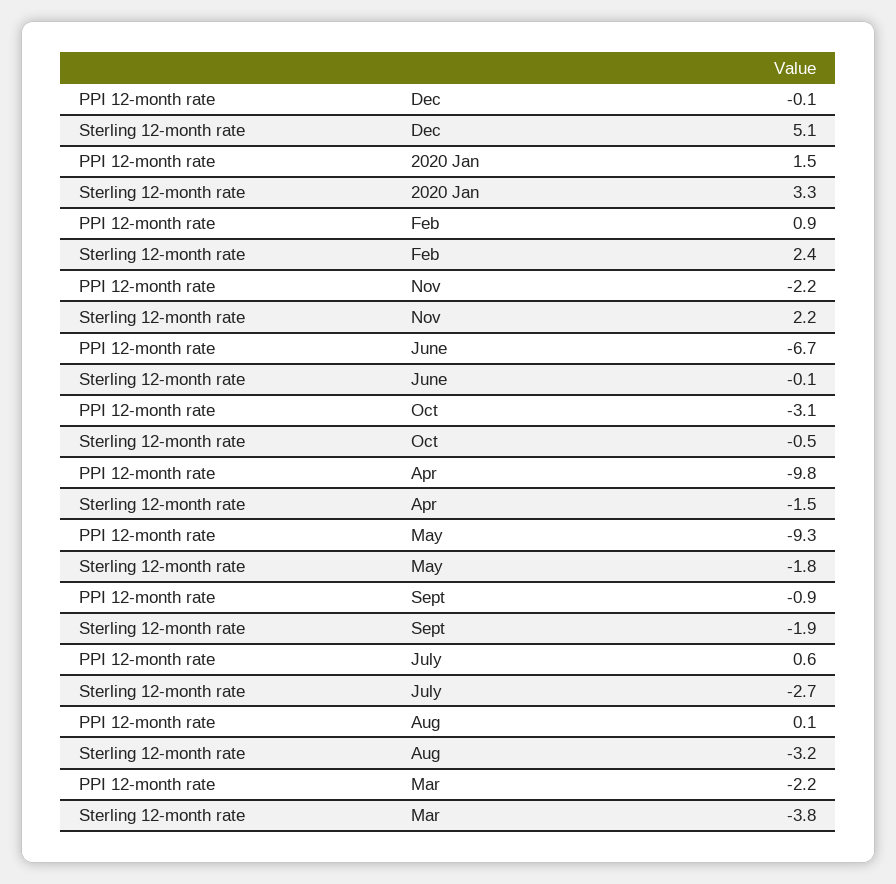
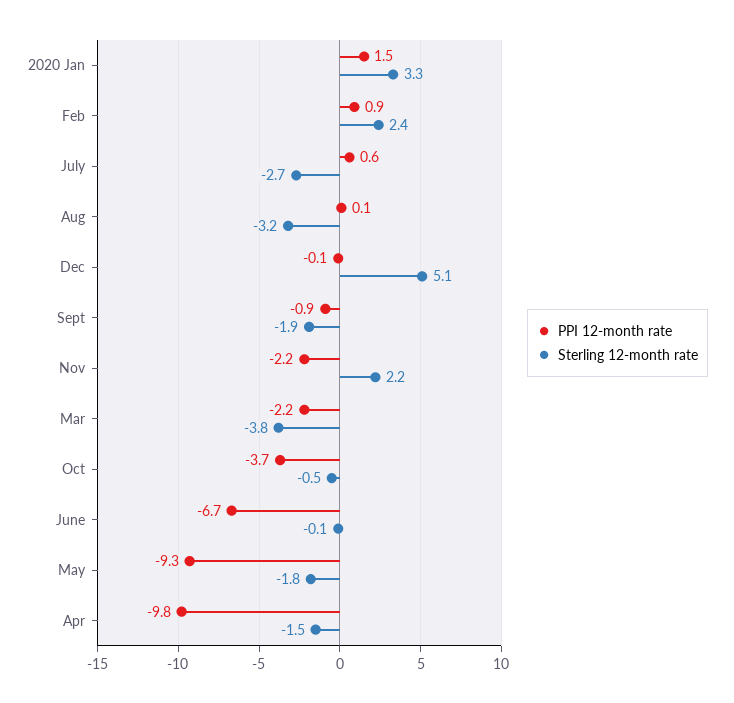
PPI 12-month rate, Oct: -3.1 -> -3.7

